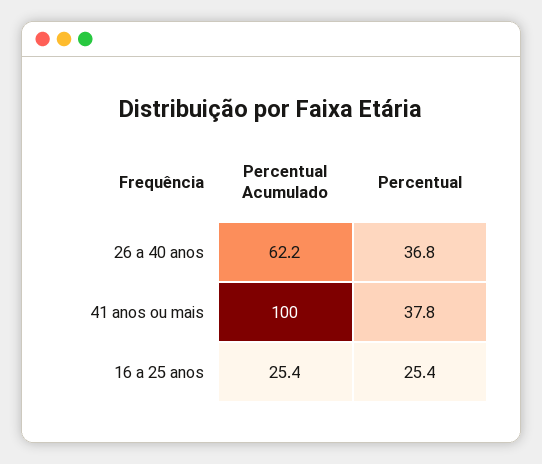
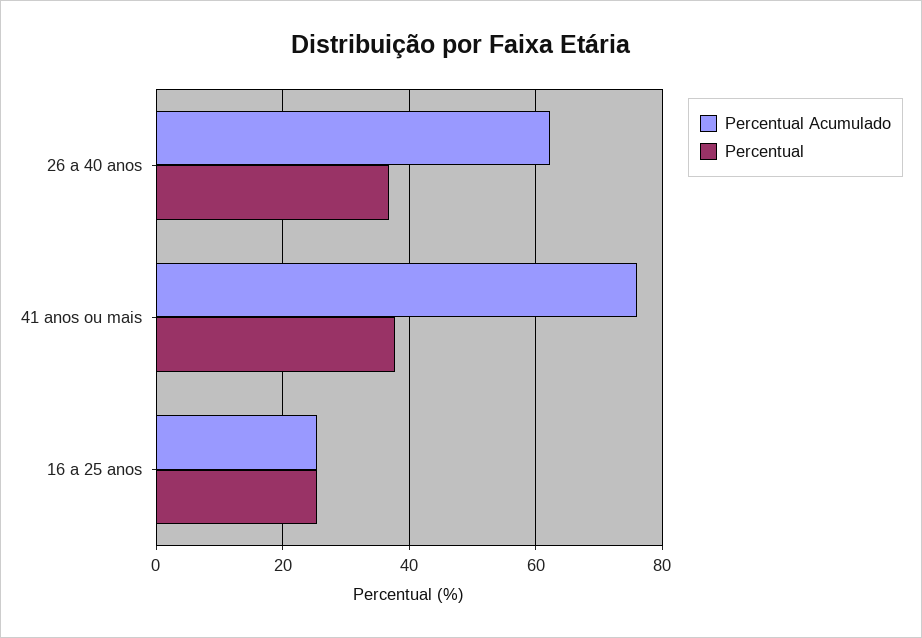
Percentual Acumulado, 41 anos ou mais: 100 -> 76

